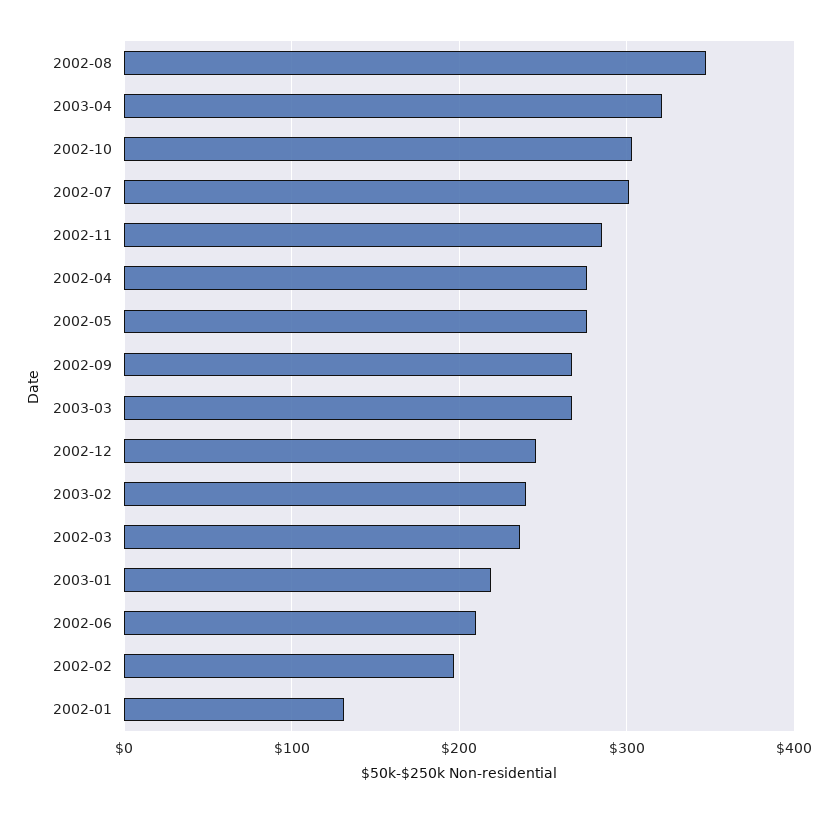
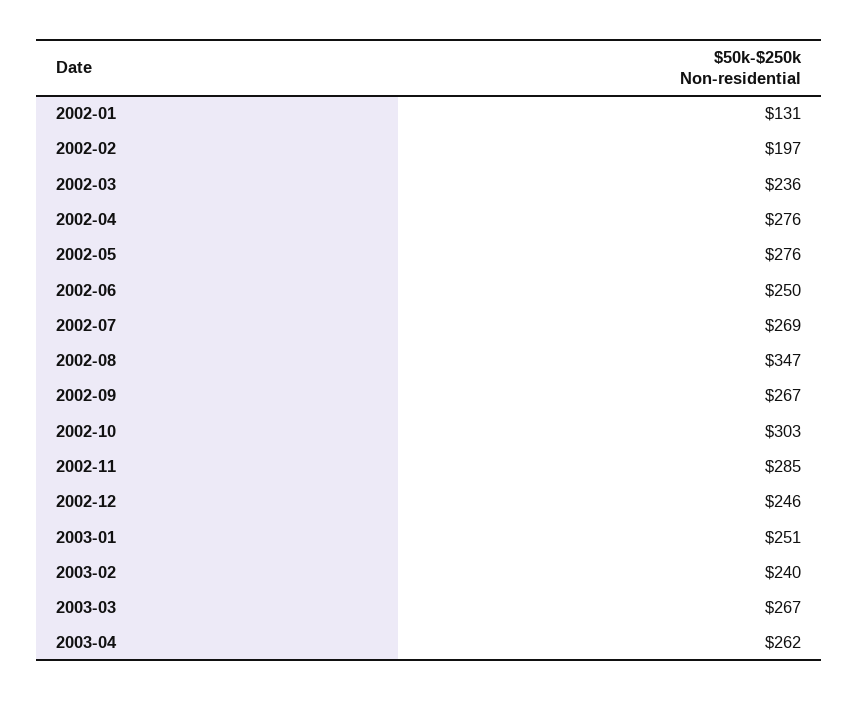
2003-04: 320 -> 262
2002-07: 300 -> 269
2003-01: 220 -> 251
2002-06: 210 -> 250

